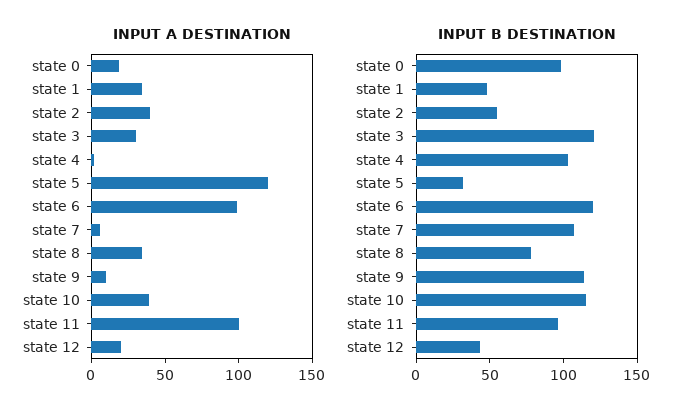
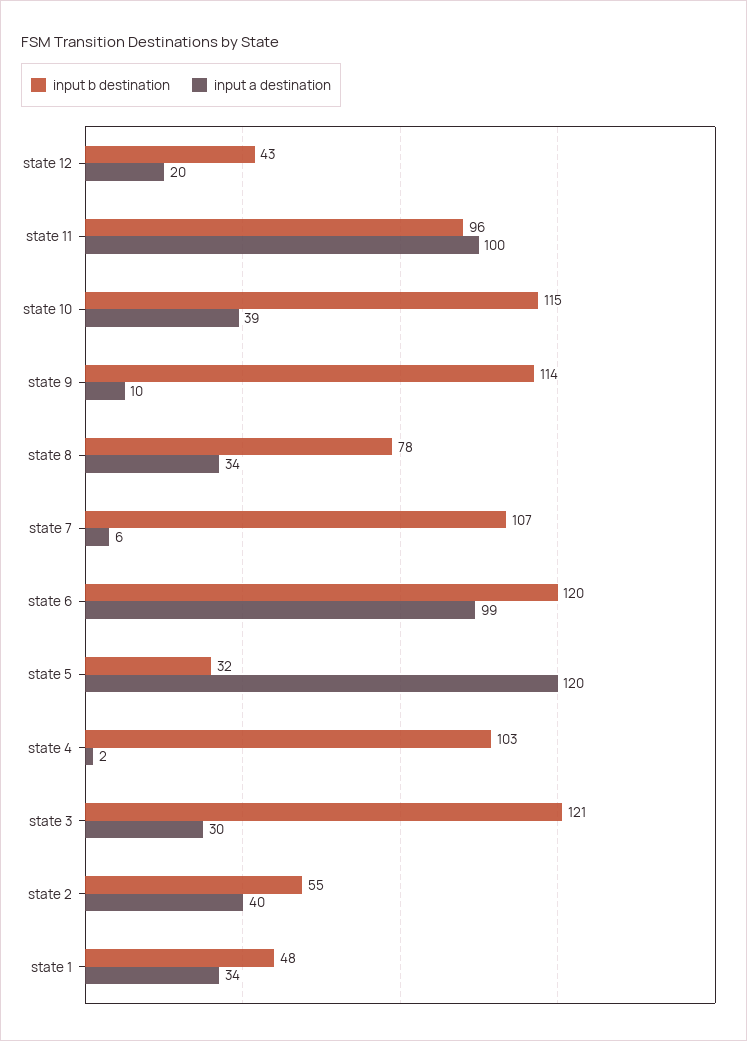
INPUT A DESTINATION, state 0: 20 -> none
INPUT B DESTINATION, state 0: 100 -> none

